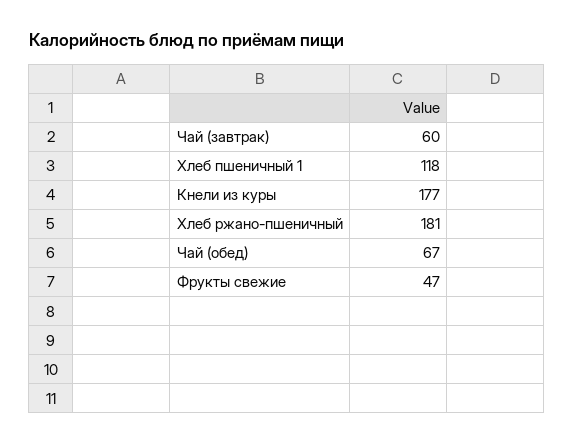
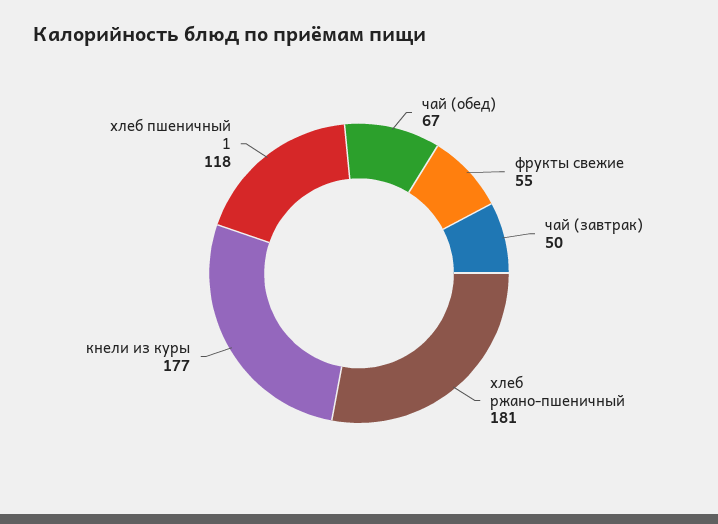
Чай (завтрак): 60 -> 50
Фрукты свежие: 47 -> 55

